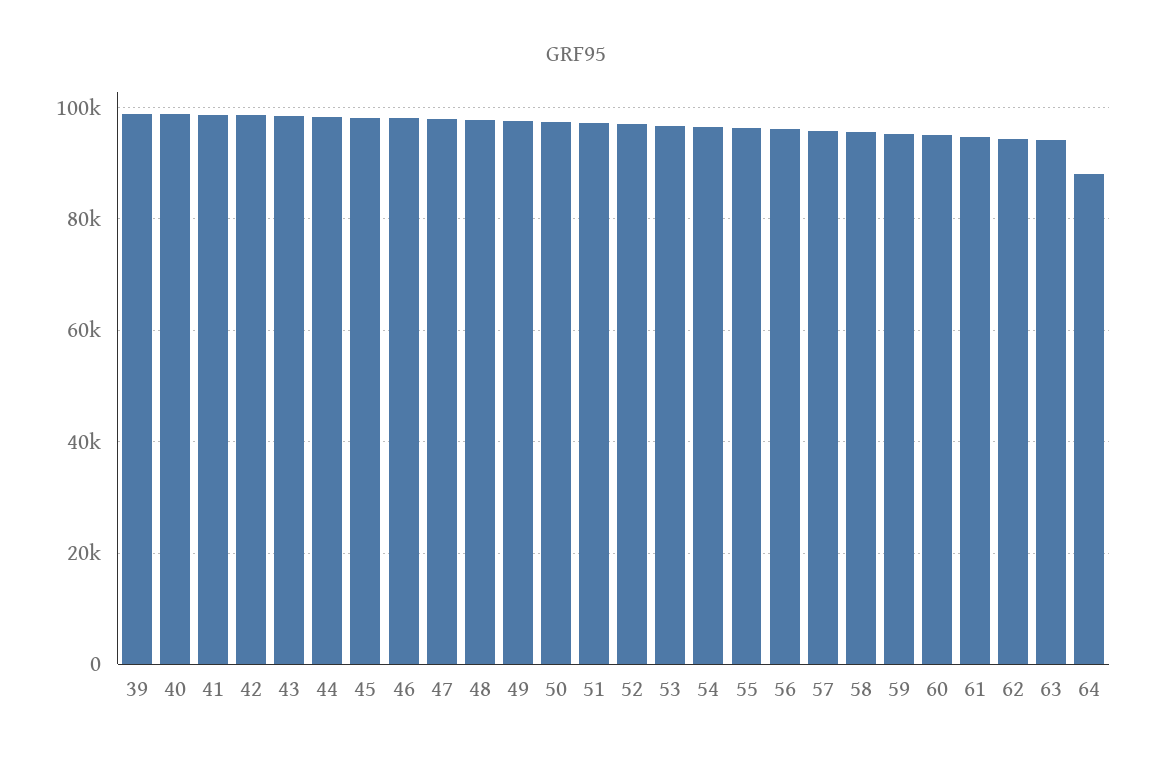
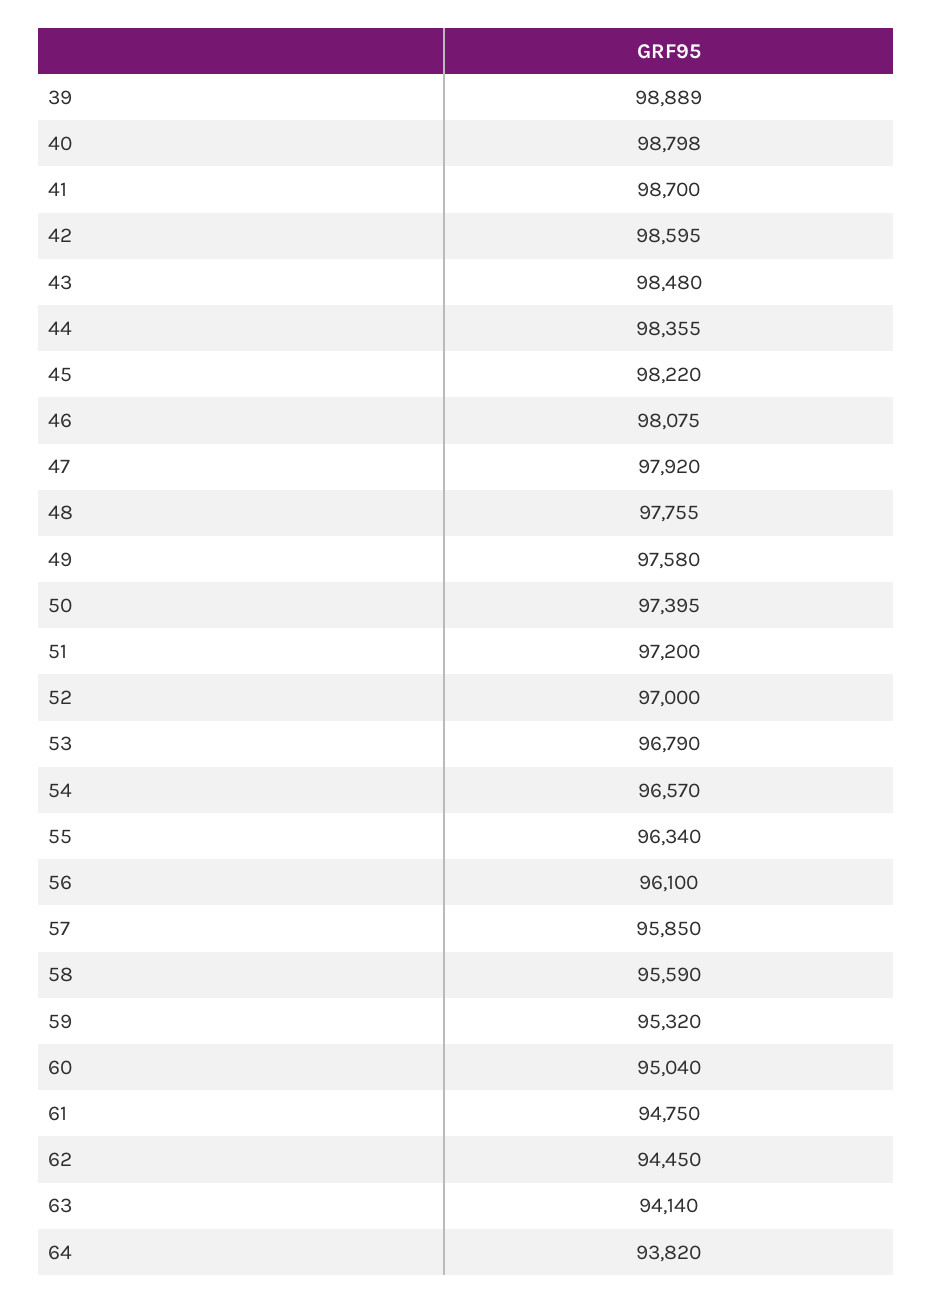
64: 88000 -> 93820

